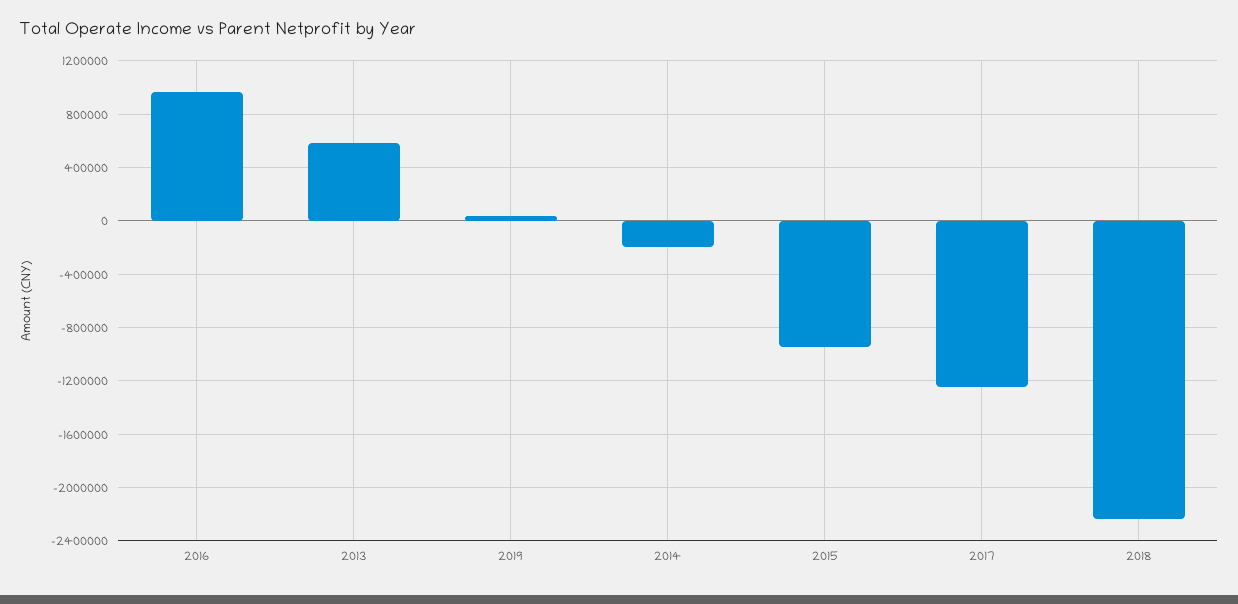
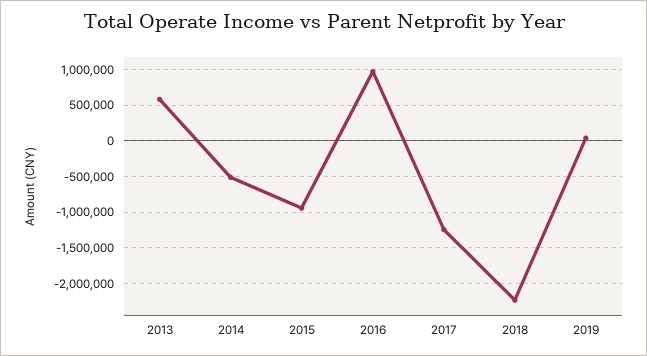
2014: -200000 -> -500000

